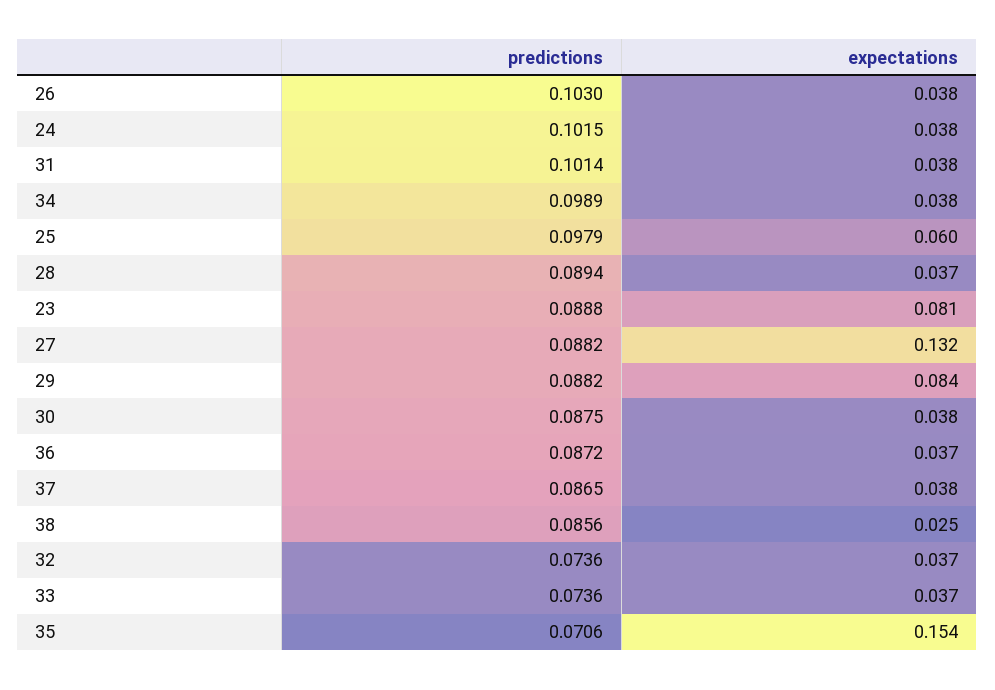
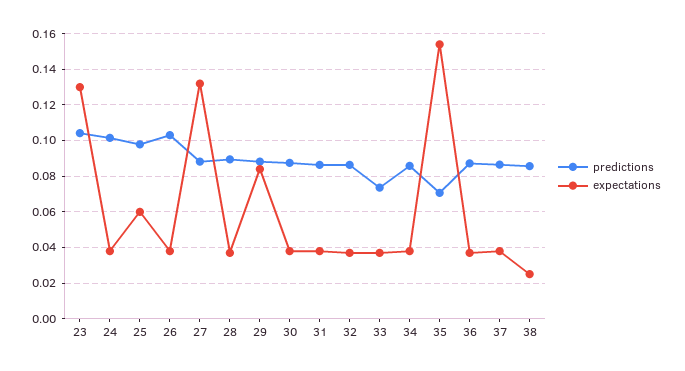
predictions, 31: 0.1014 -> 0.085
predictions, 34: 0.0989 -> 0.085
predictions, 23: 0.0888 -> 0.105
expectations, 23: 0.081 -> 0.13
predictions, 32: 0.0736 -> 0.085

